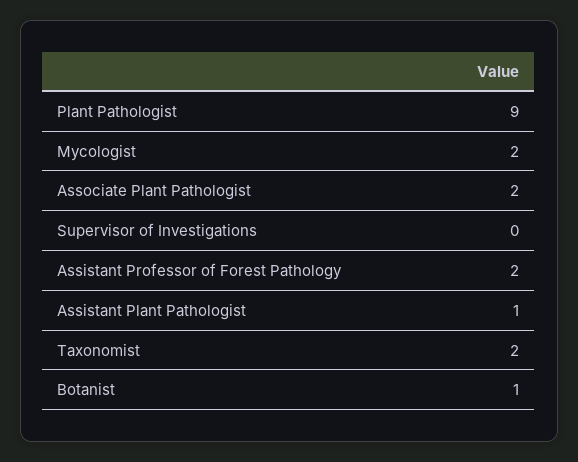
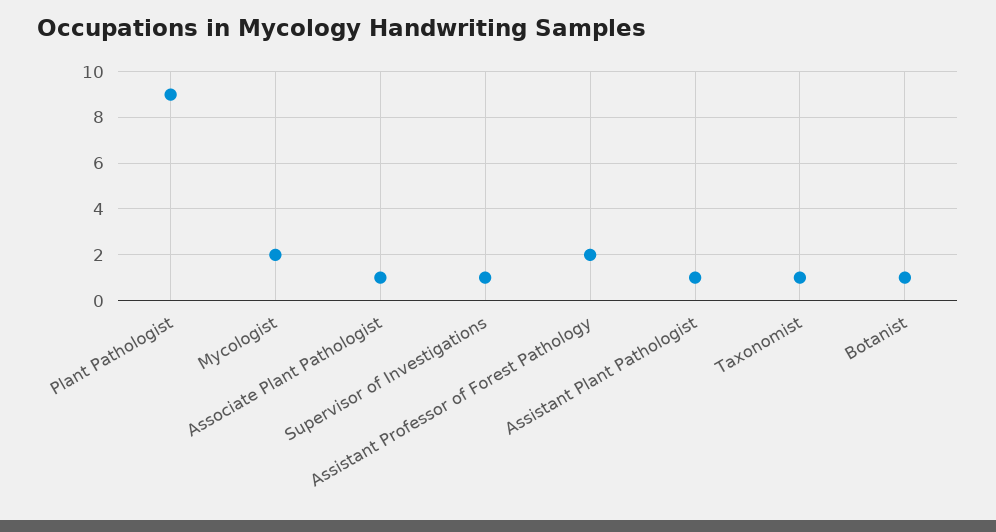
Associate Plant Pathologist: 2 -> 1
Supervisor of Investigations: 0 -> 1
Taxonomist: 2 -> 1

